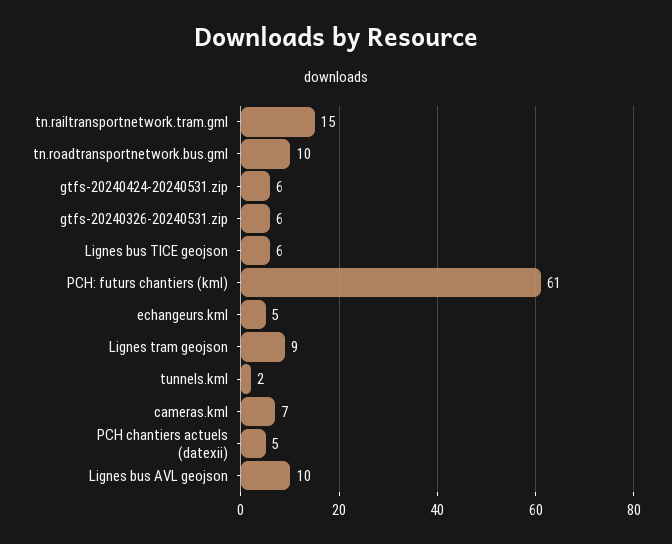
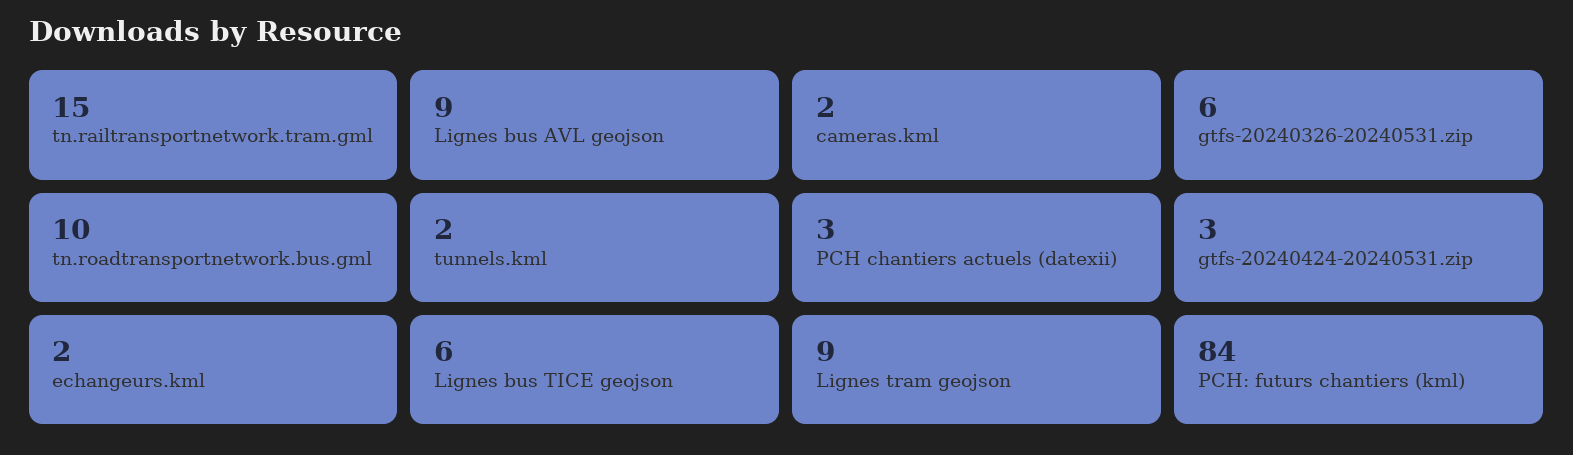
gtfs-20240424-20240531.zip: 6 -> 3
PCH: futurs chantiers (kml): 61 -> 84
echangeurs.kml: 5 -> 2
cameras.kml: 7 -> 2
PCH chantiers actuels (datexii): 5 -> 3
Lignes bus AVL geojson: 10 -> 9

